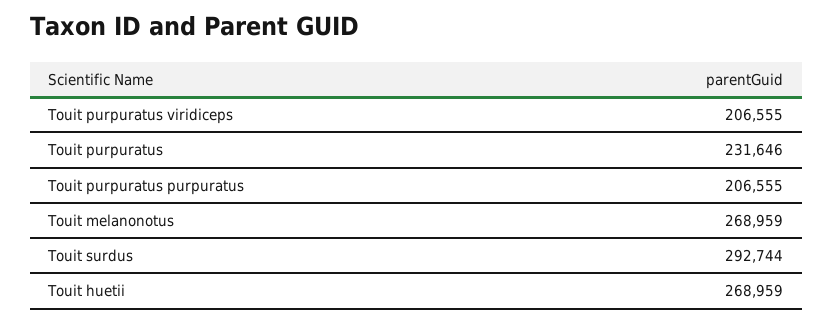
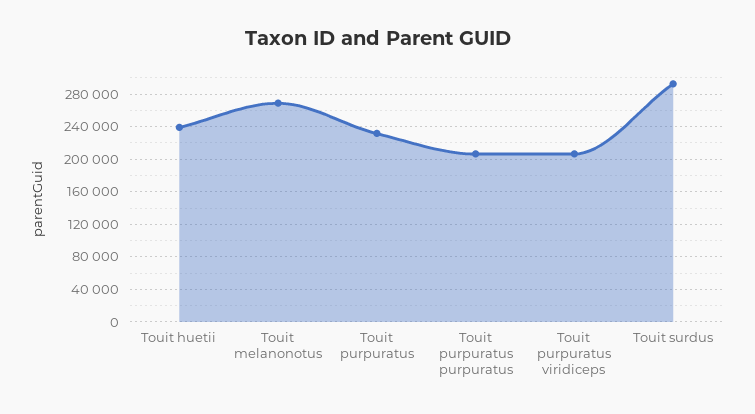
Touit huetii: 268959 -> 240000

